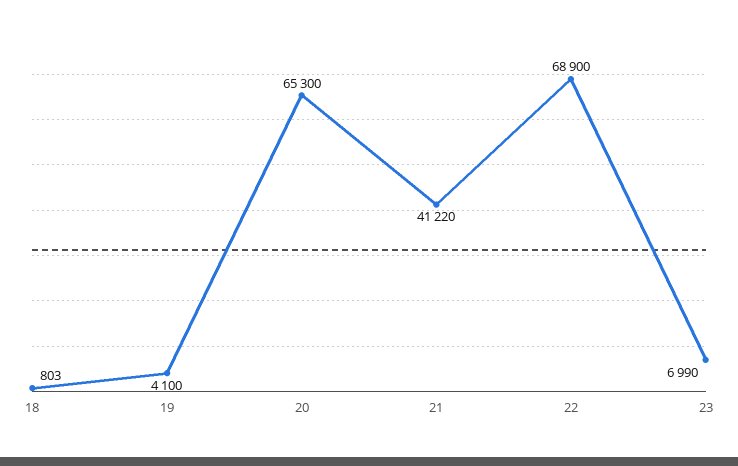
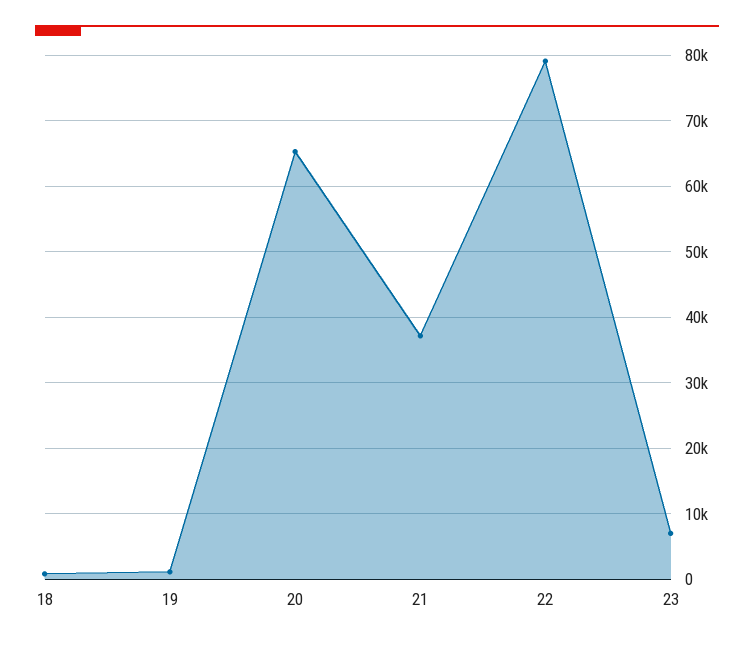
19: 4100 -> 1000
21: 41220 -> 37000
22: 68900 -> 79000

